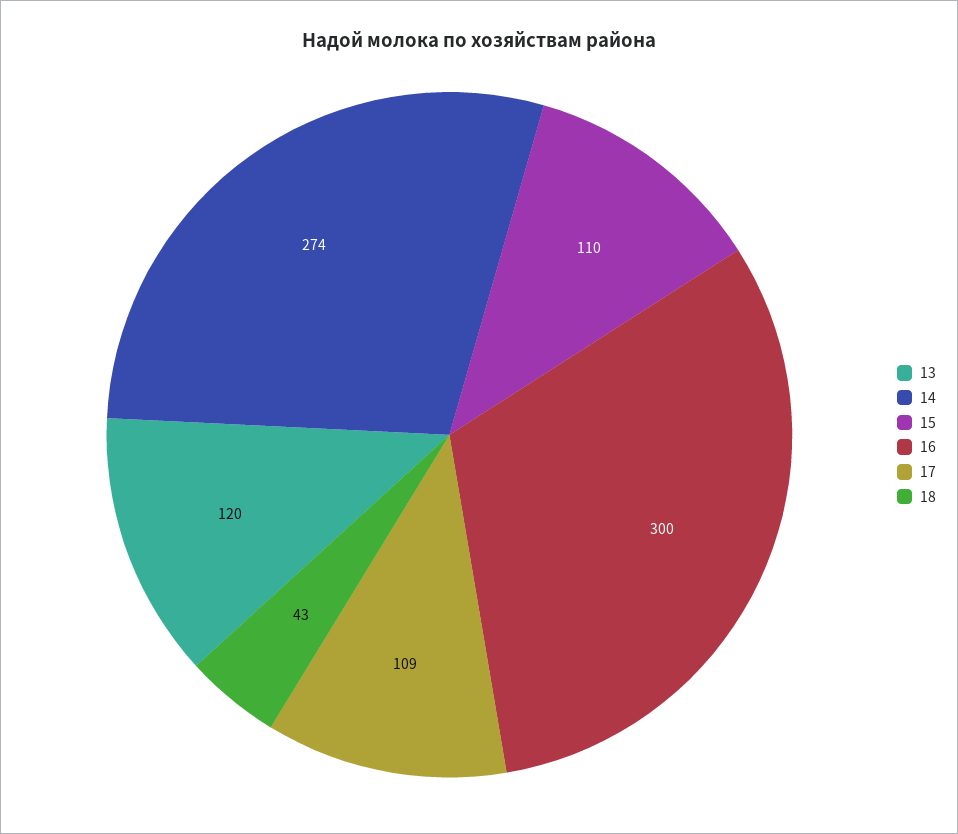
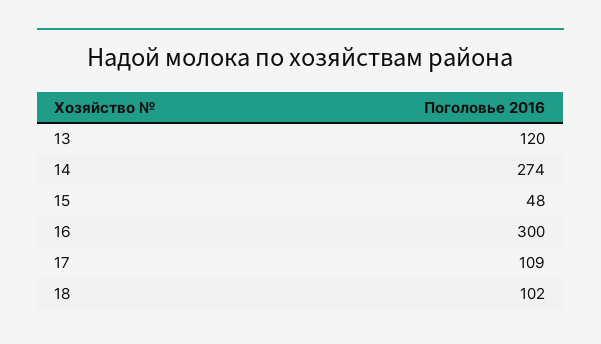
15: 110 -> 48
18: 43 -> 102

